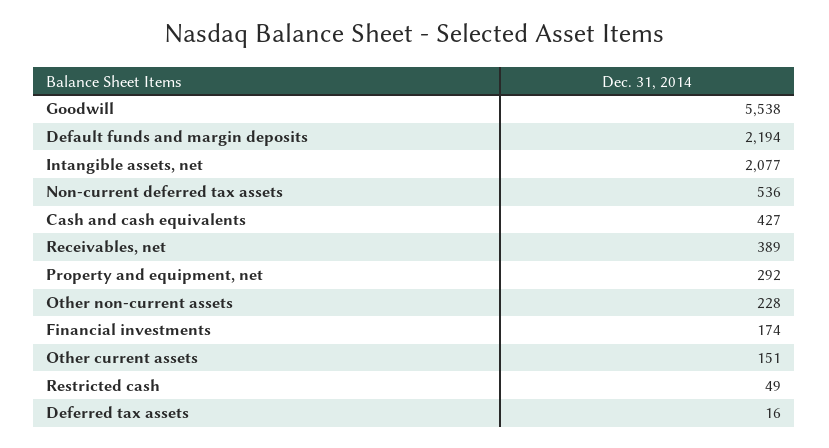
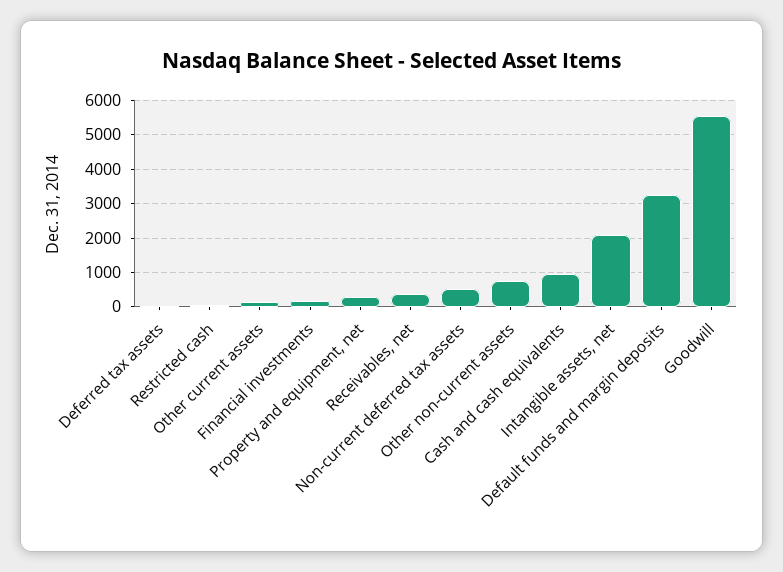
Default funds and margin deposits: 2194 -> 3200
Cash and cash equivalents: 427 -> 1000
Other non-current assets: 228 -> 800

